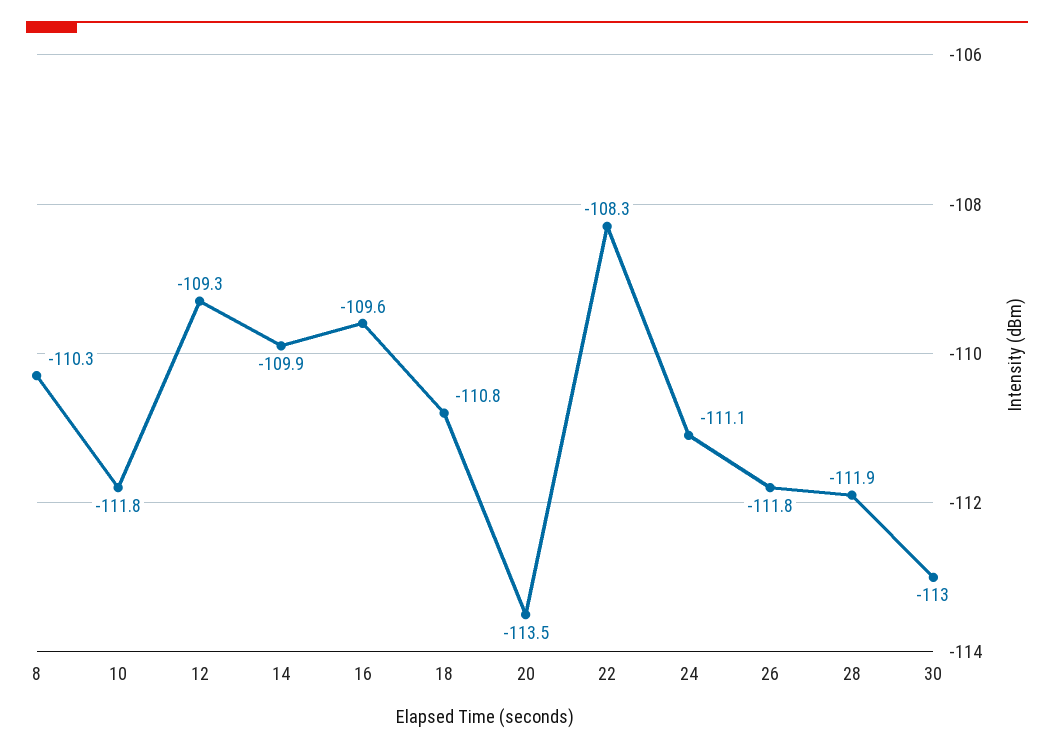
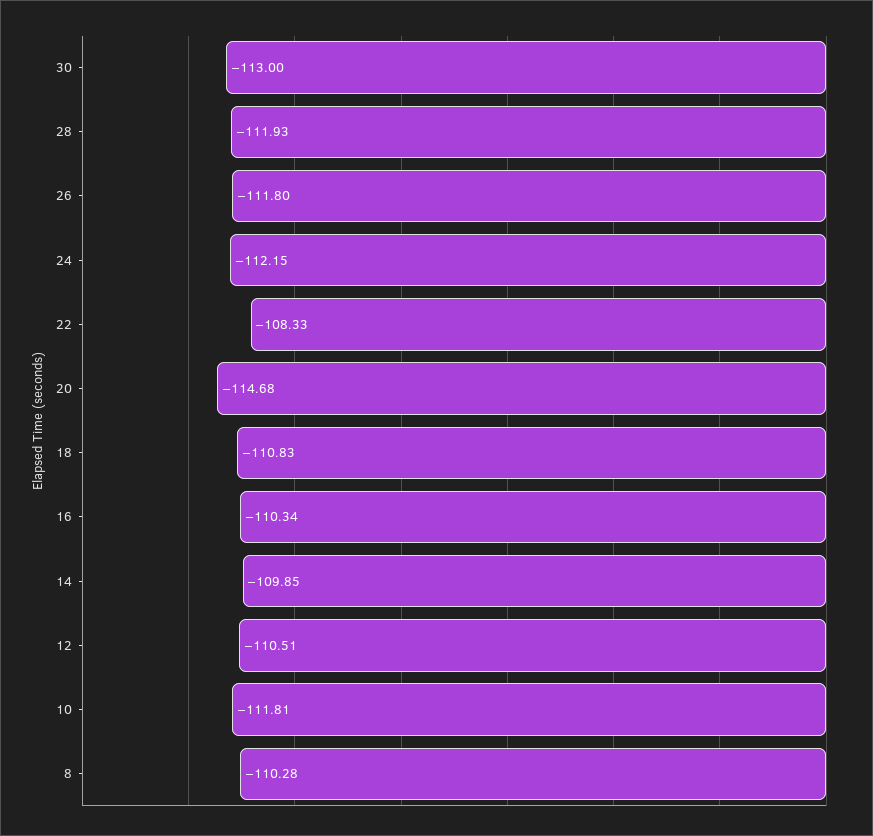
12: -109.3 -> -110.51
16: -109.6 -> -110.34
20: -113.5 -> -114.68
24: -111.1 -> -112.15

